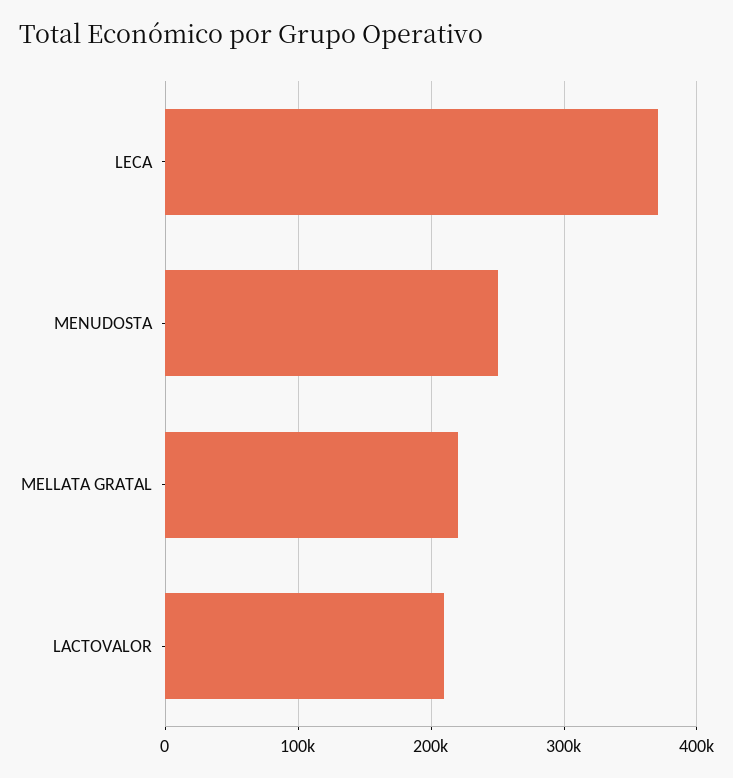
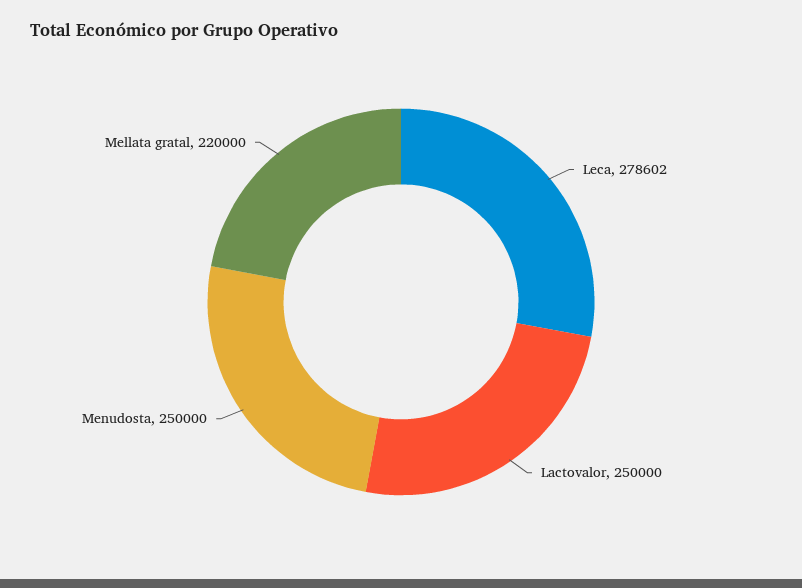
LECA: 370000 -> 278602
LACTOVALOR: 210000 -> 250000

